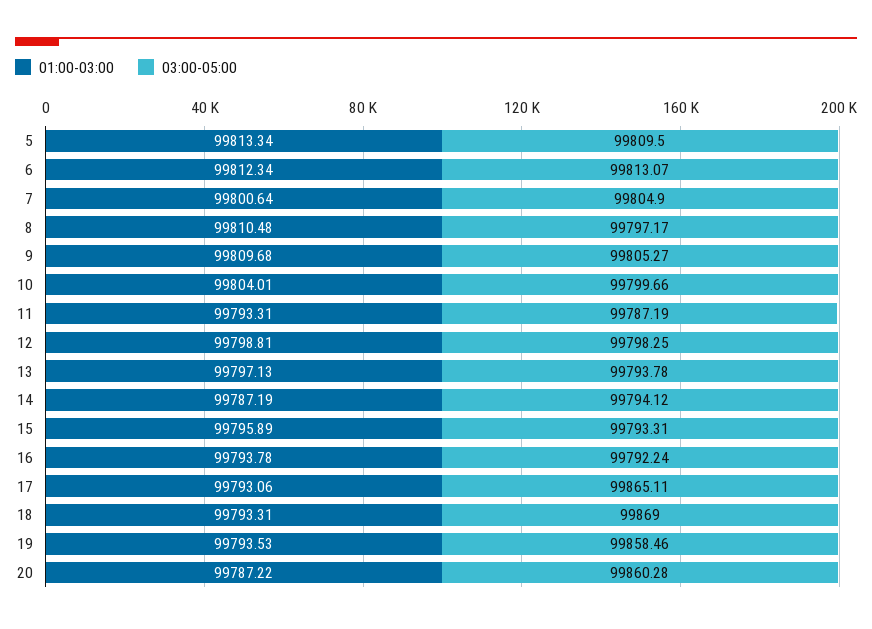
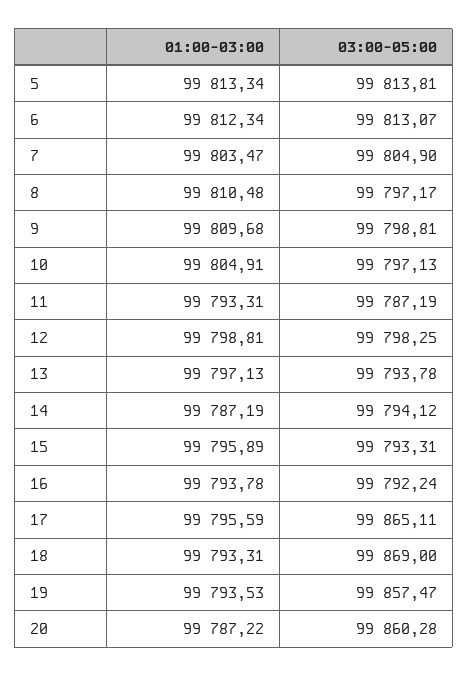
03:00-05:00, 5: 99809.5 -> 99813.81
01:00-03:00, 7: 99800.64 -> 99803.47
03:00-05:00, 9: 99805.27 -> 99798.81
01:00-03:00, 10: 99804.01 -> 99804.91
03:00-05:00, 10: 99799.66 -> 99797.13
01:00-03:00, 17: 99793.06 -> 99795.59
03:00-05:00, 19: 99858.46 -> 99857.47

